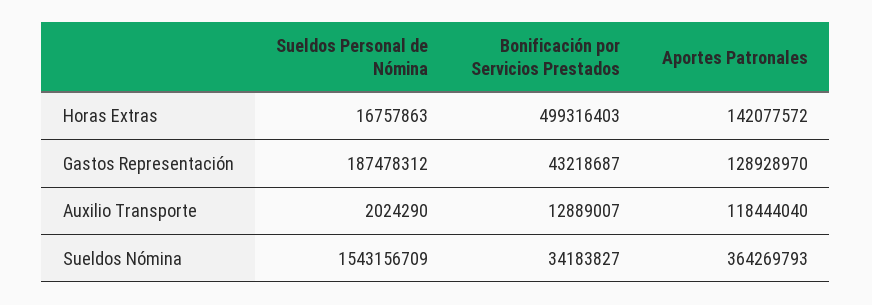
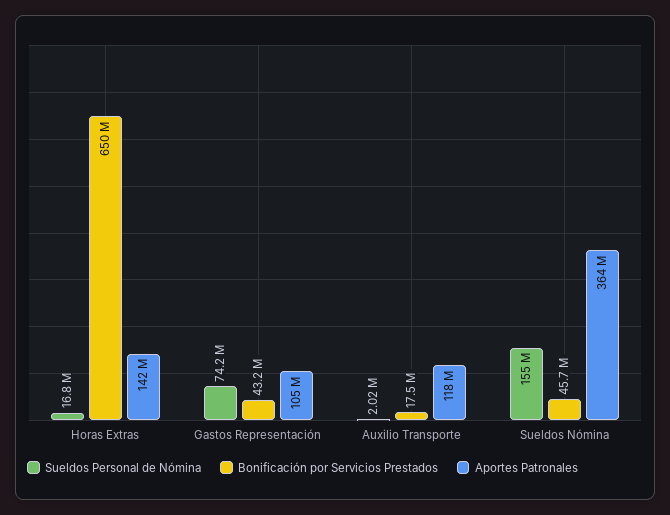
Bonificación por Servicios Prestados, Horas Extras: 499316403 -> 650000000
Sueldos Personal de Nómina, Gastos Representación: 187478312 -> 74200000
Aportes Patronales, Gastos Representación: 128928970 -> 105000000
Bonificación por Servicios Prestados, Auxilio Transporte: 12889007 -> 17500000
Sueldos Personal de Nómina, Sueldos Nómina: 1543156709 -> 155000000
Bonificación por Servicios Prestados, Sueldos Nómina: 34183827 -> 45700000

